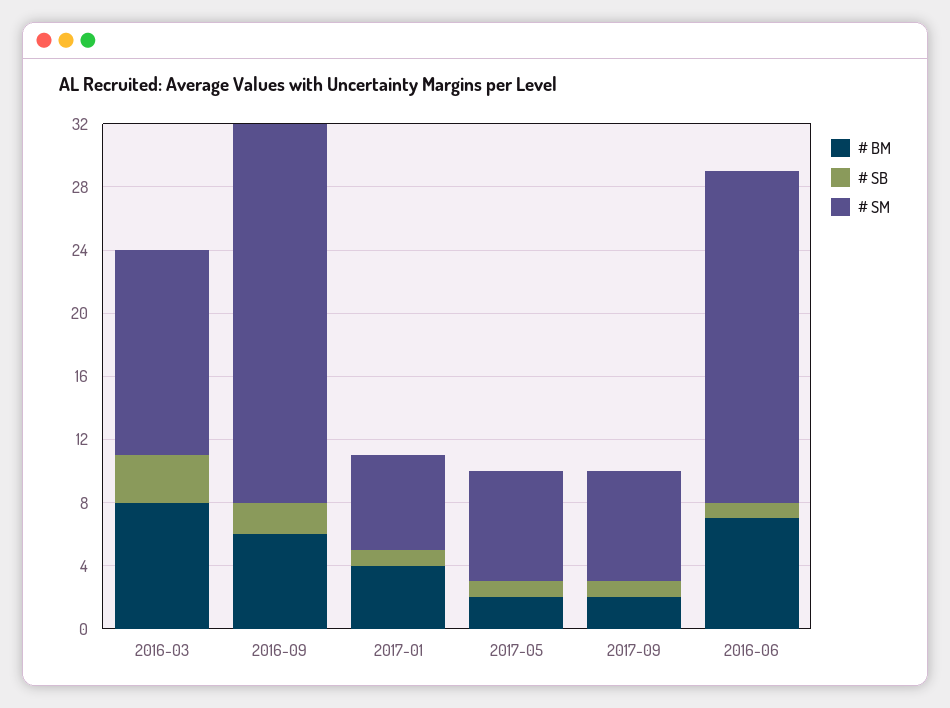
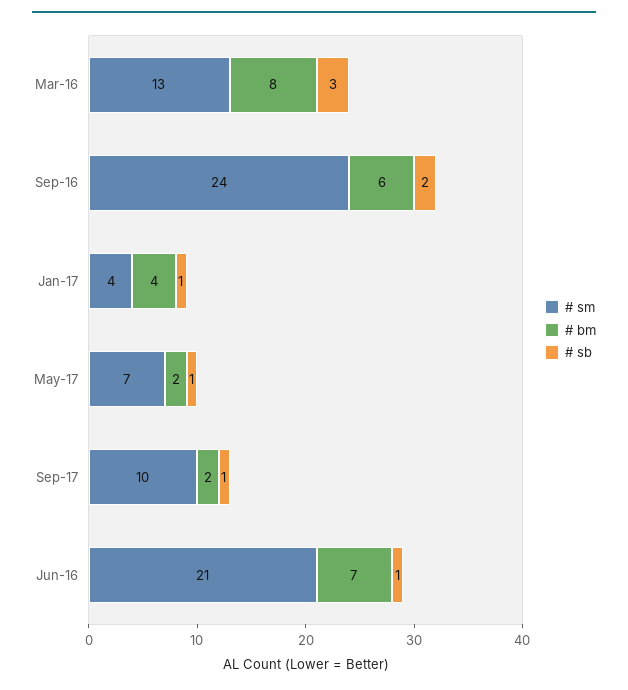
# SM, 2017-01: 6 -> 4
# SM, 2017-09: 7 -> 10

